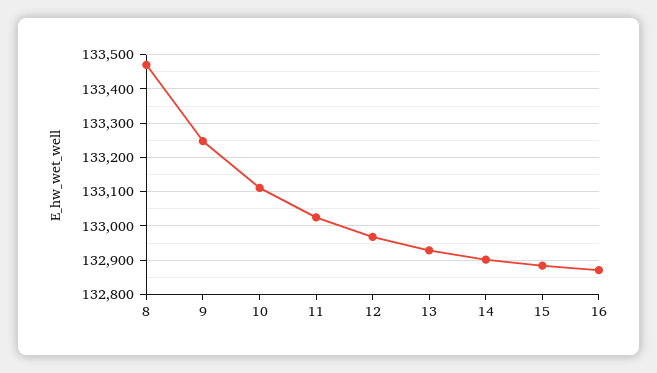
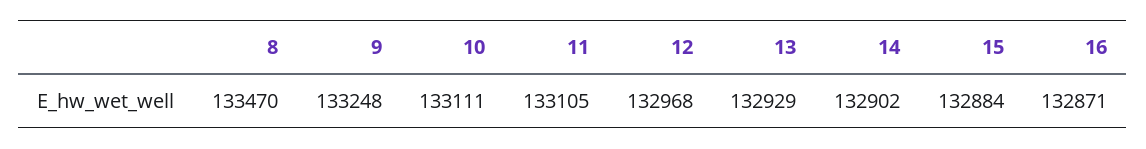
11: 133020 -> 133105

